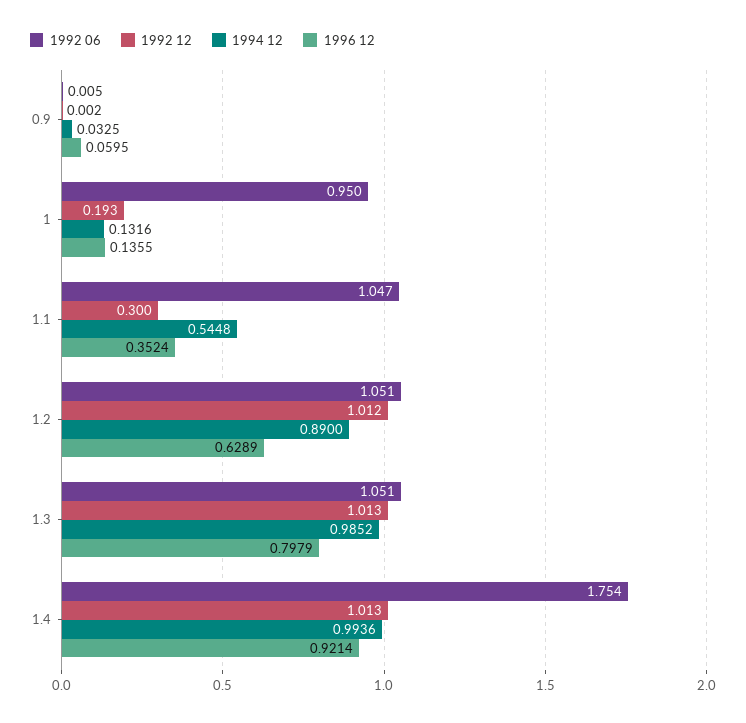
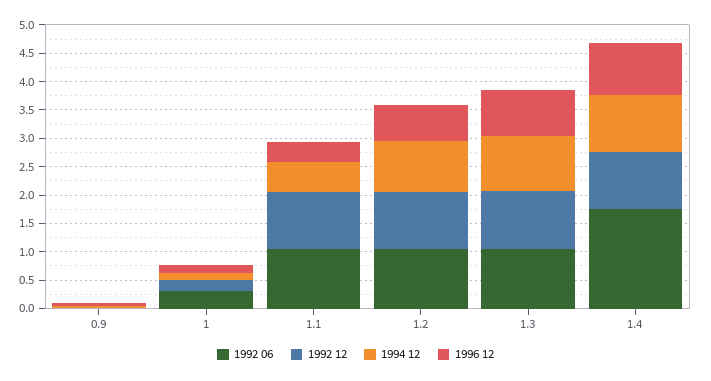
1992 06, 1: 0.95 -> 0.25
1992 12, 1.1: 0.3 -> 1

